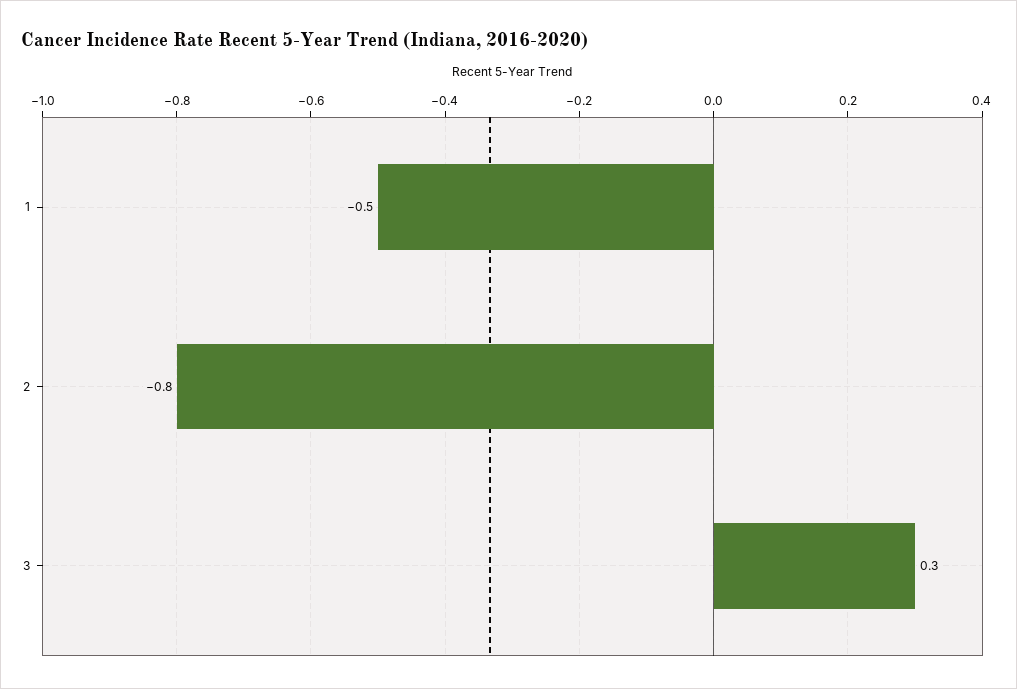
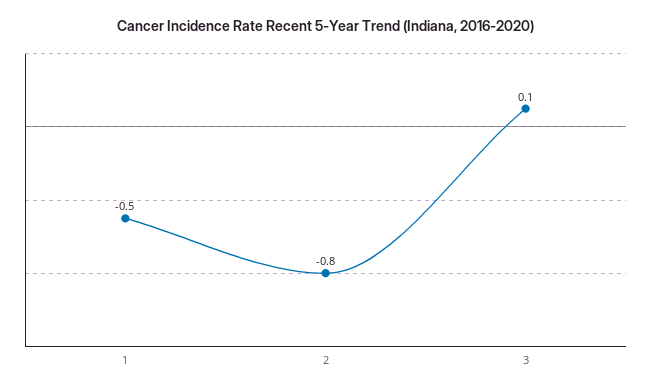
3: 0.3 -> 0.1

